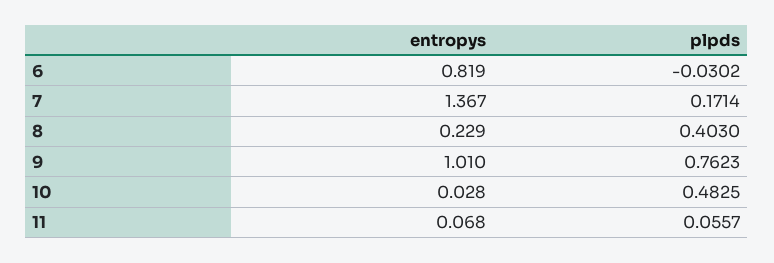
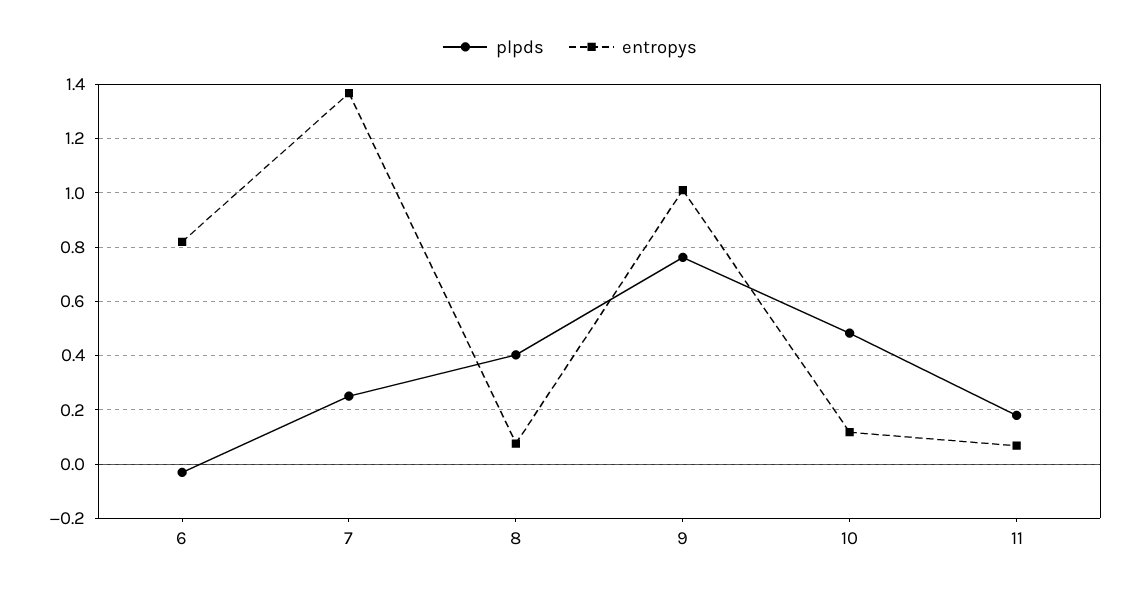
plpds, 7: 0.1714 -> 0.25
entropys, 8: 0.229 -> 0.075
entropys, 10: 0.028 -> 0.125
plpds, 11: 0.0557 -> 0.175

